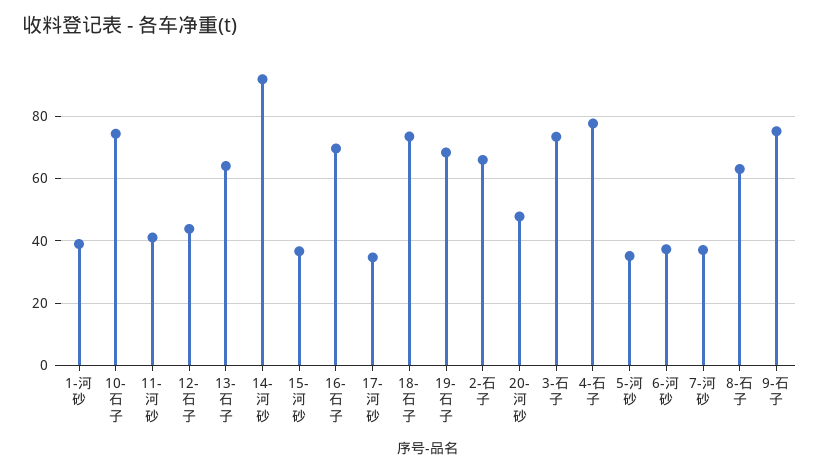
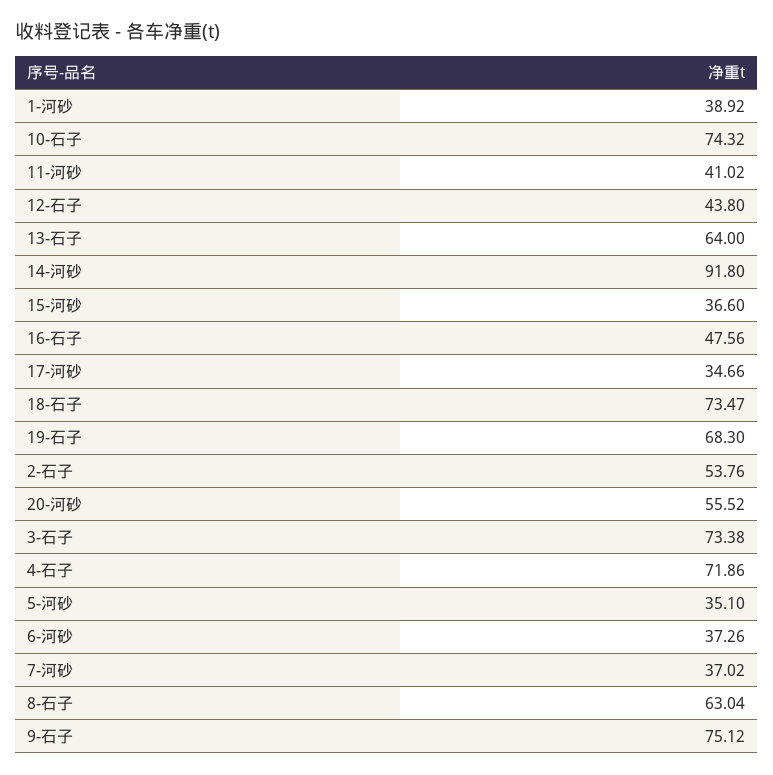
16-石子: 70 -> 47.56
2-石子: 66 -> 53.76
20-河砂: 48 -> 55.52
4-石子: 78 -> 71.86

